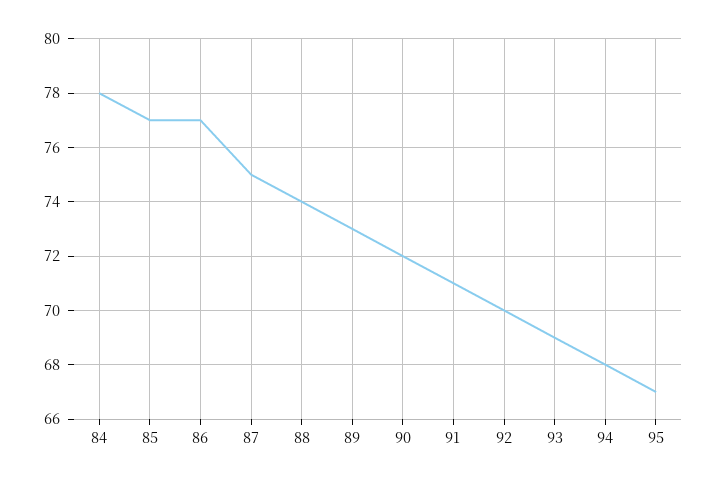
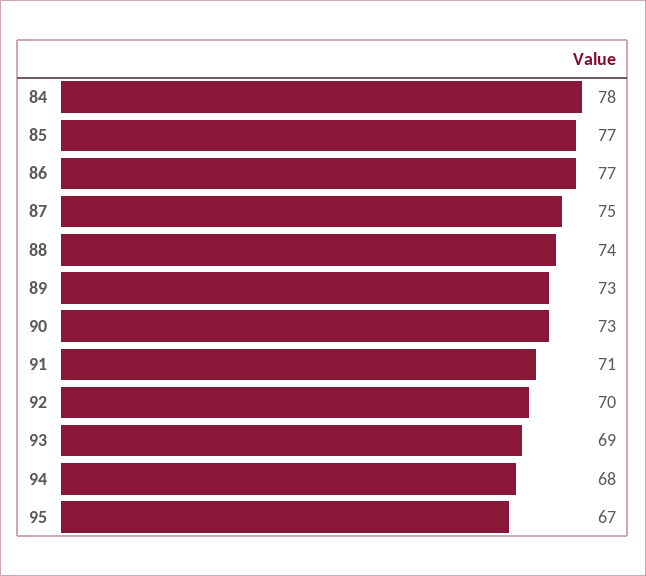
90: 72 -> 73

